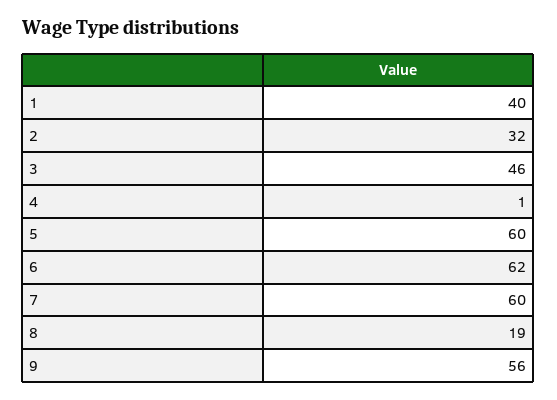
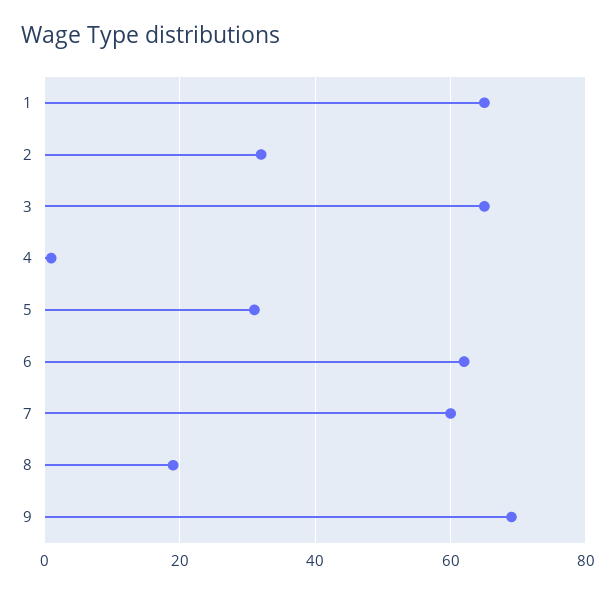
1: 40 -> 65
3: 46 -> 65
5: 60 -> 30
9: 56 -> 70

